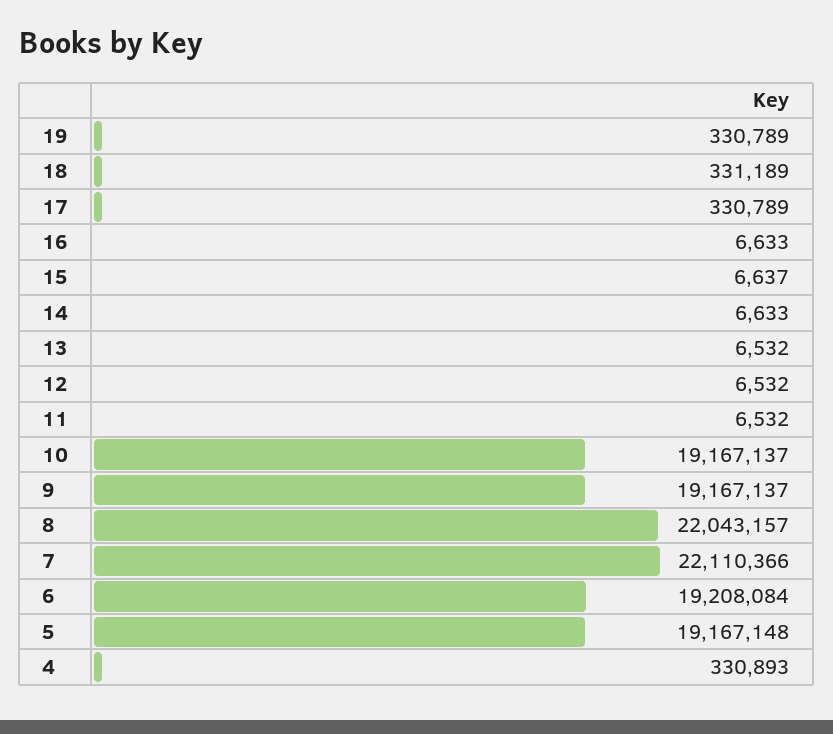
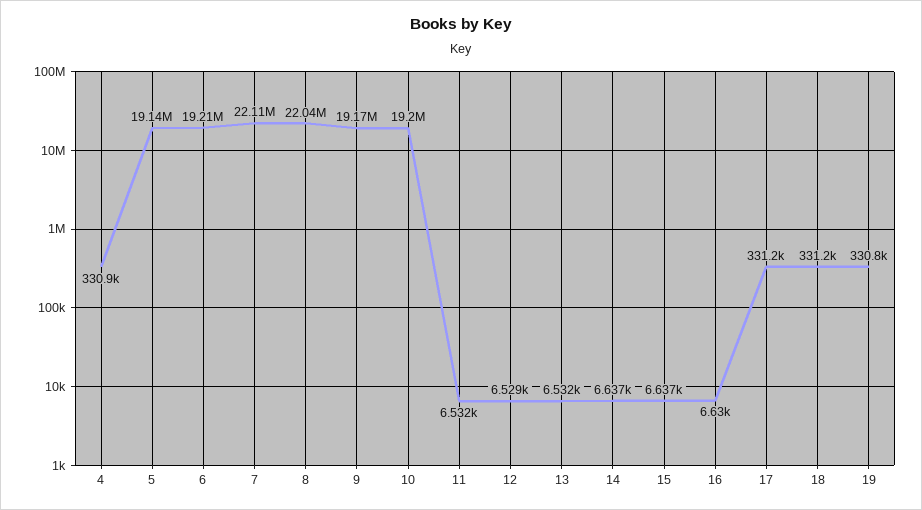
17: 330789 -> 331200
16: 6633 -> 6630
14: 6633 -> 6637
12: 6532 -> 6529
10: 19167137 -> 19200000
5: 19167148 -> 19140000

